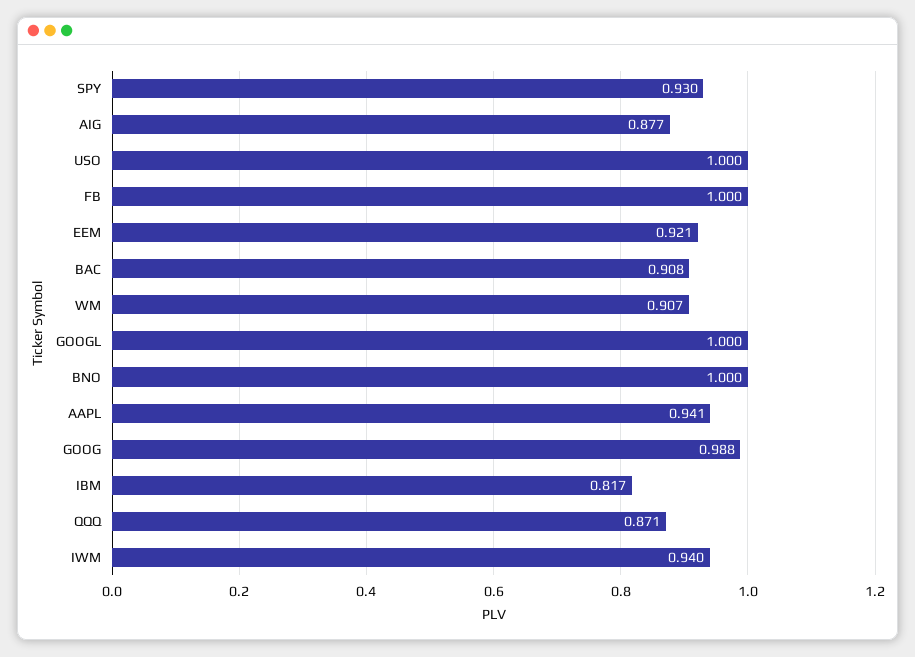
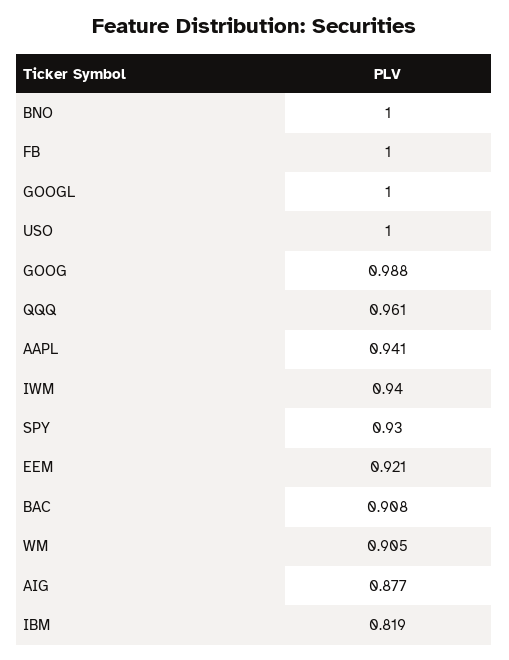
WM: 0.907 -> 0.905
IBM: 0.817 -> 0.819
QQQ: 0.871 -> 0.961

